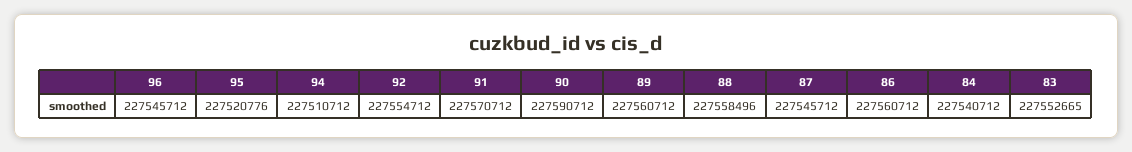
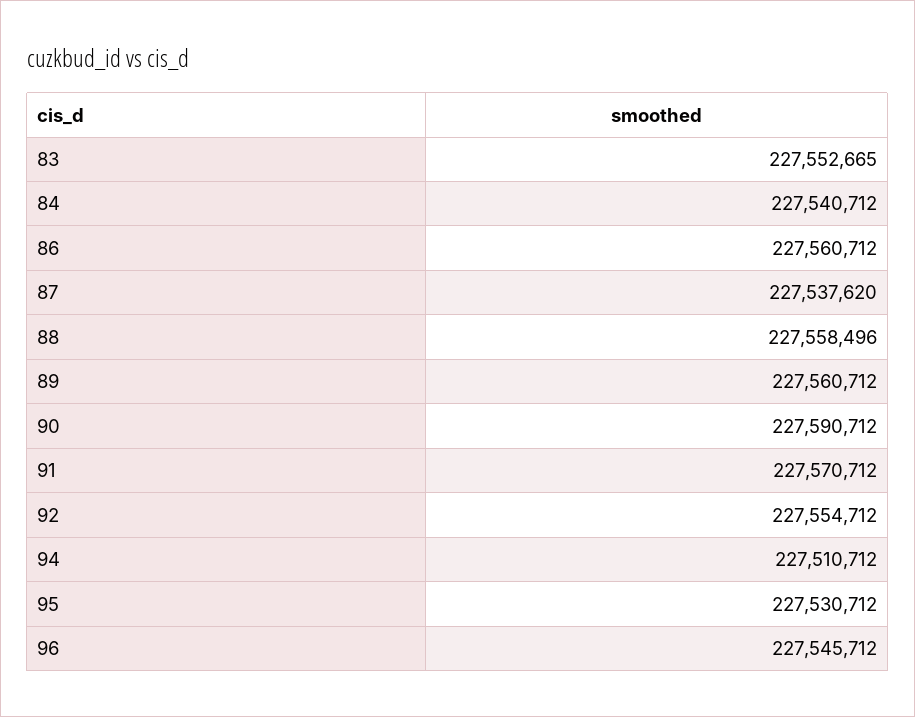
95: 227520776 -> 227530712
87: 227545712 -> 227537620

